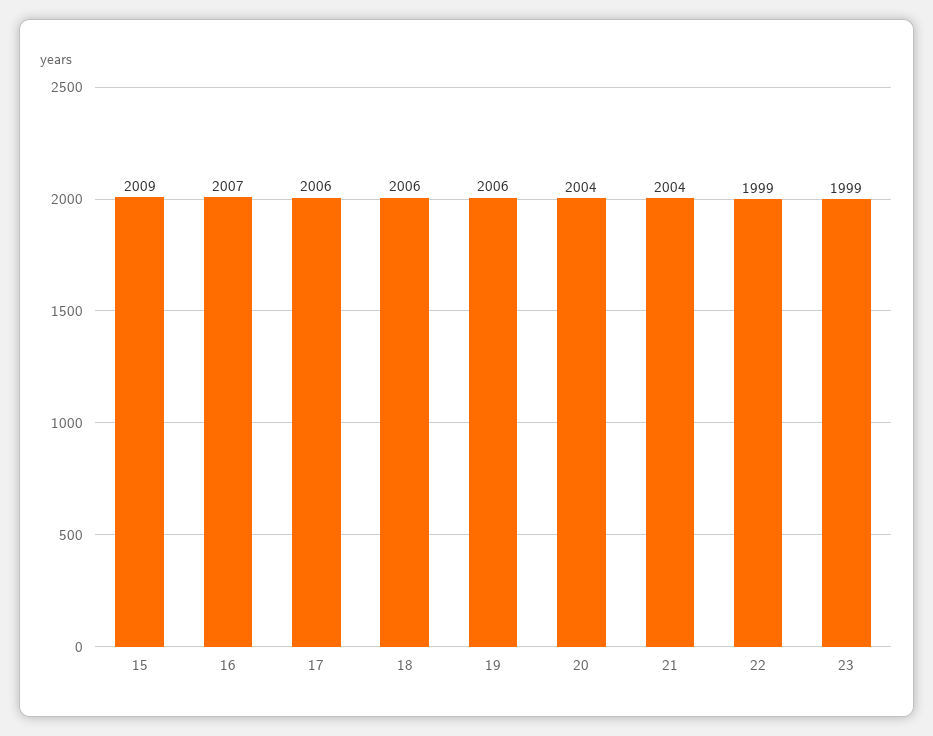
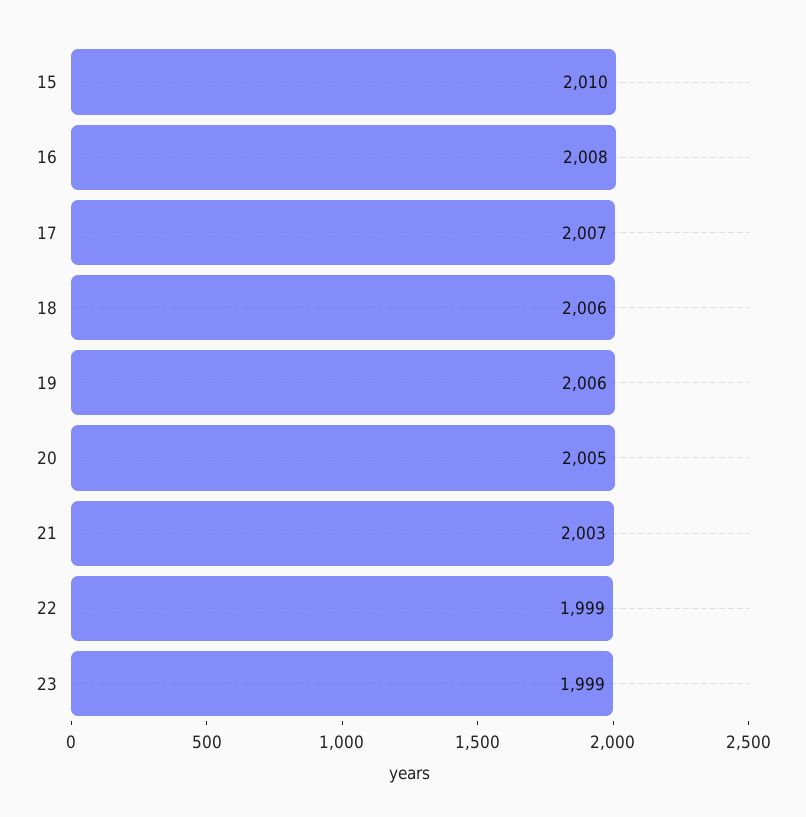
15: 2009 -> 2010
16: 2007 -> 2008
17: 2006 -> 2007
20: 2004 -> 2005
21: 2004 -> 2003

